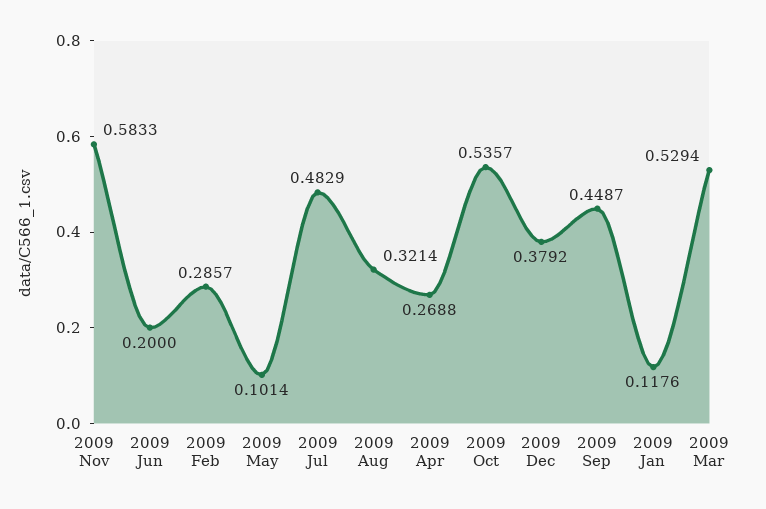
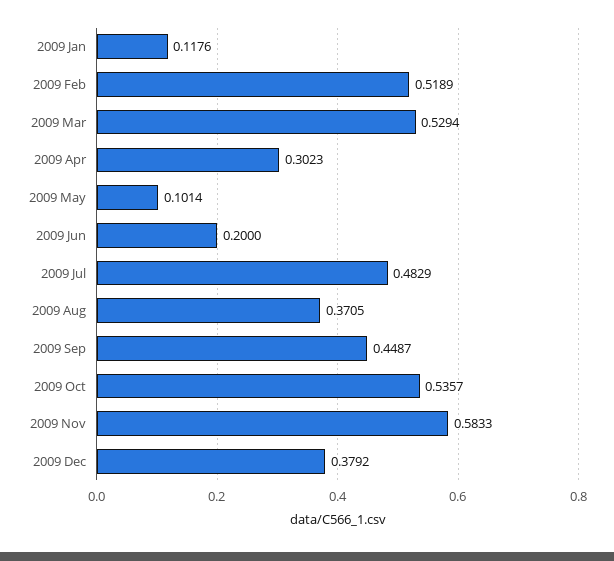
2009 Feb: 0.2857 -> 0.5189
2009 Aug: 0.3214 -> 0.3705
2009 Apr: 0.2688 -> 0.3023

